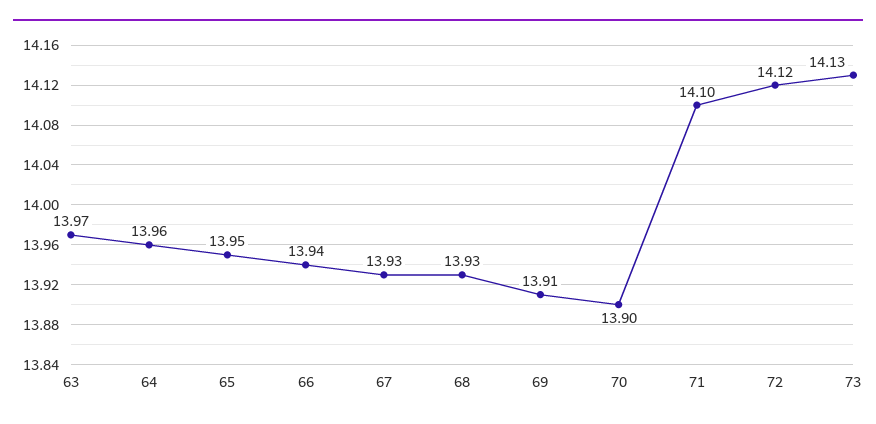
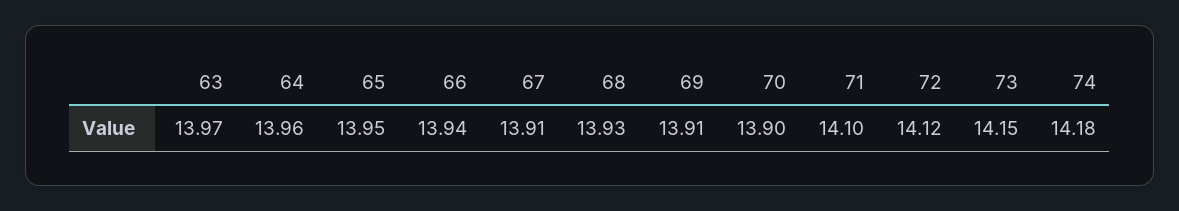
67: 13.93 -> 13.91
73: 14.13 -> 14.15
74: none -> 14.18

